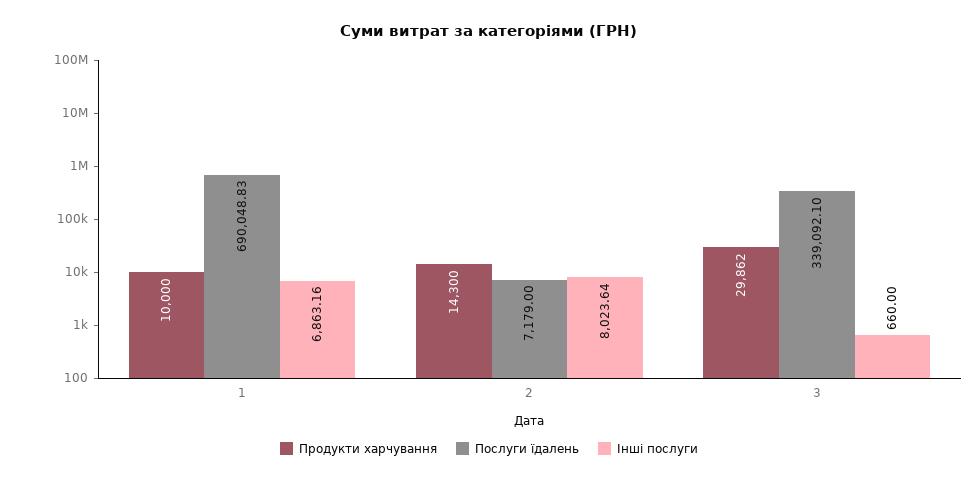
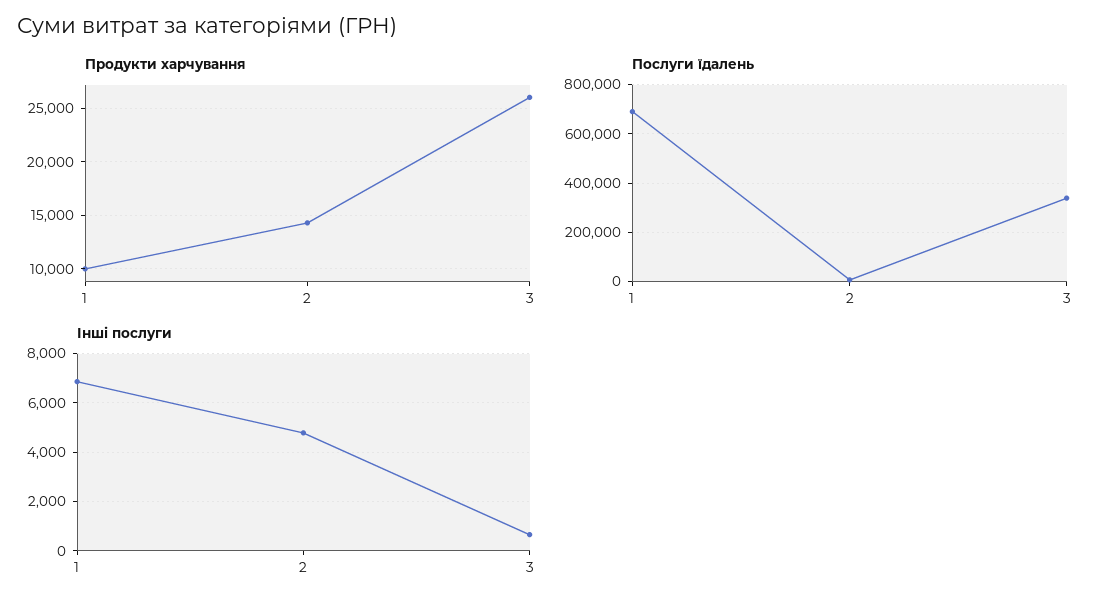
Інші послуги, 2: 8023.64 -> 4750
Продукти харчування, 3: 29862 -> 26000

